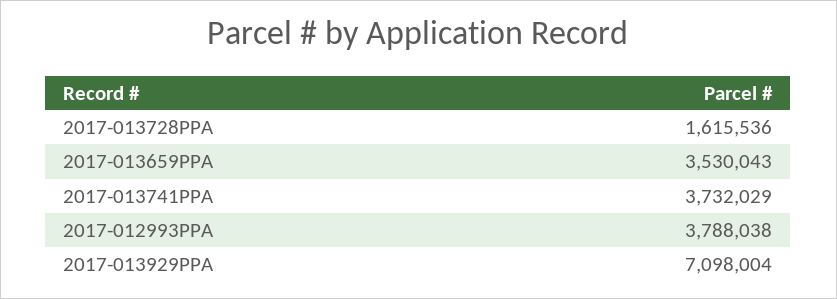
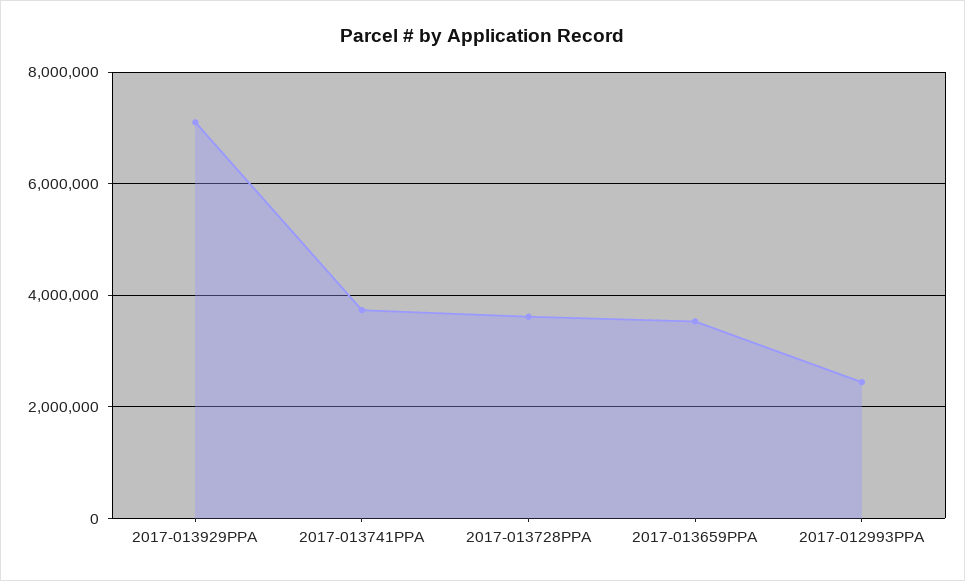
2017-013728PPA: 1615536 -> 3600000
2017-012993PPA: 3788038 -> 2400000

